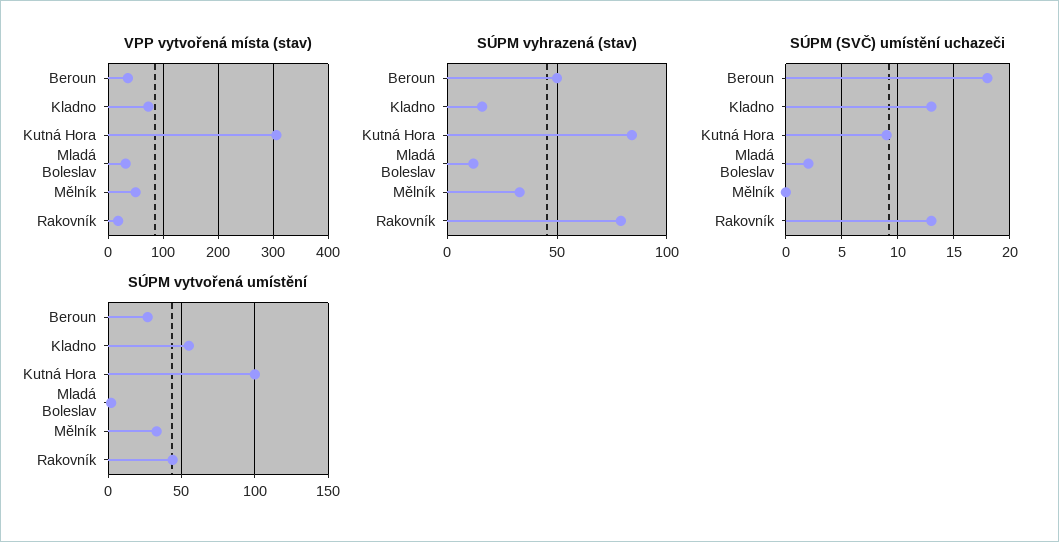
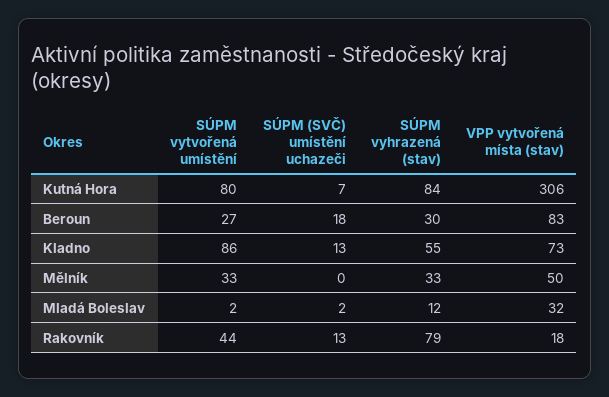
VPP vytvořená místa (stav), Beroun: 40 -> 83
SÚPM vyhrazená (stav), Beroun: 50 -> 30
SÚPM vyhrazená (stav), Kladno: 15 -> 55
SÚPM (SVČ) umístění uchazeči, Kutná Hora: 9 -> 7
SÚPM vytvořená umístění, Kladno: 55 -> 86
SÚPM vytvořená umístění, Kutná Hora: 100 -> 80

